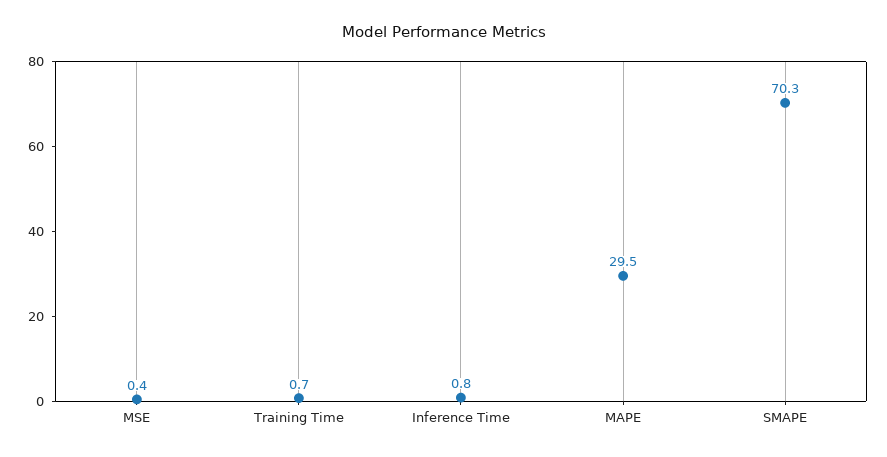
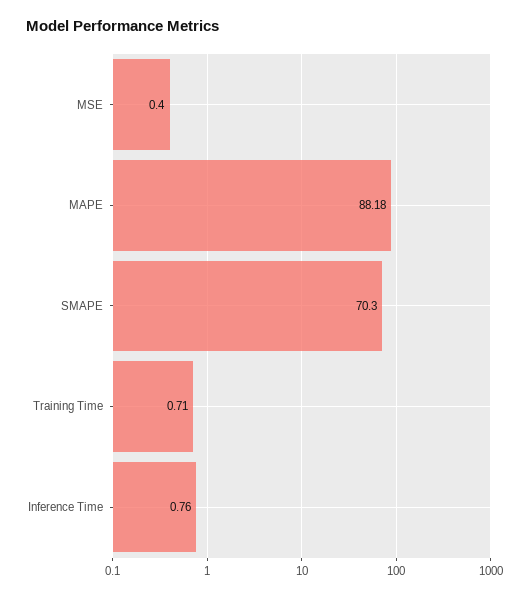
MAPE: 29.5 -> 88.18

